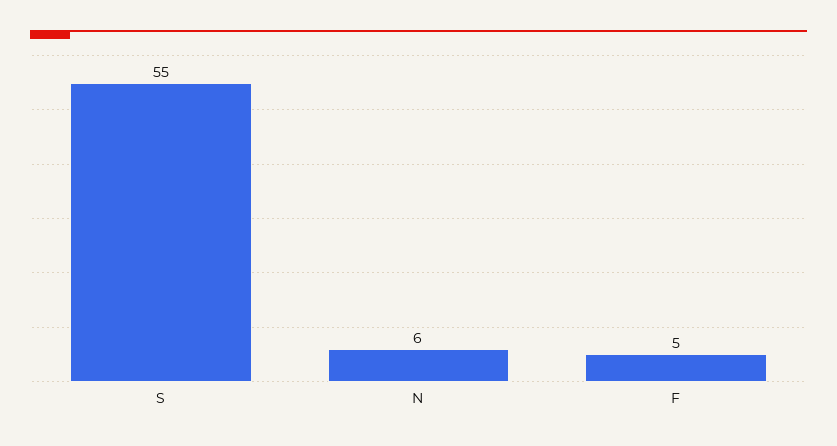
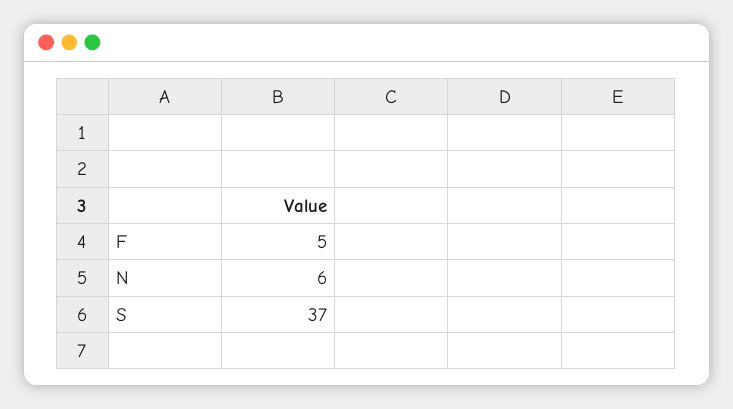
S: 55 -> 37

